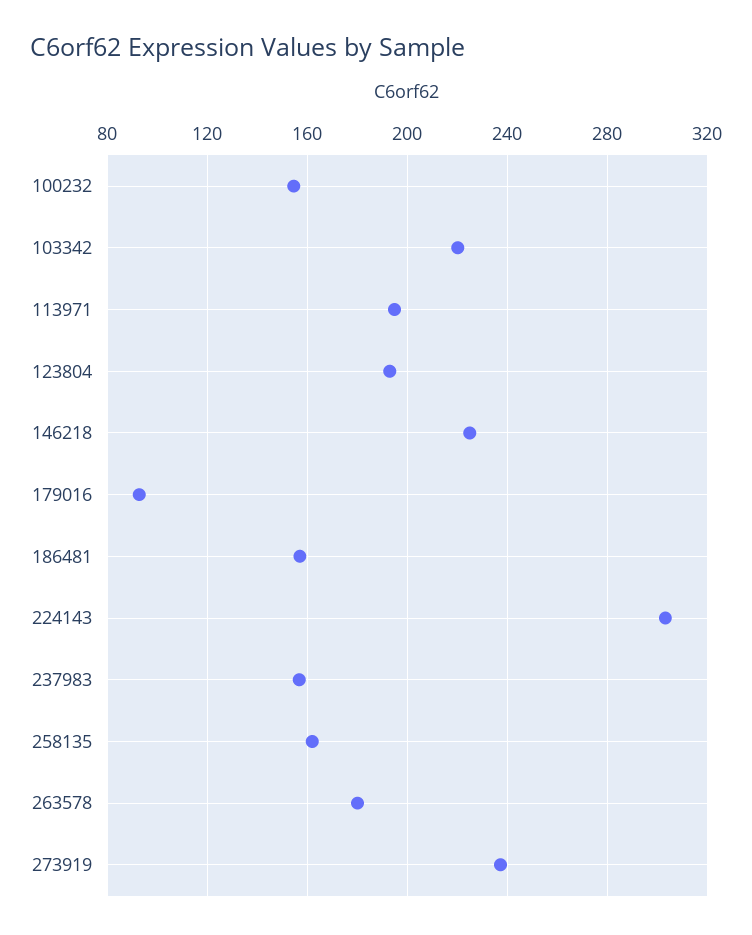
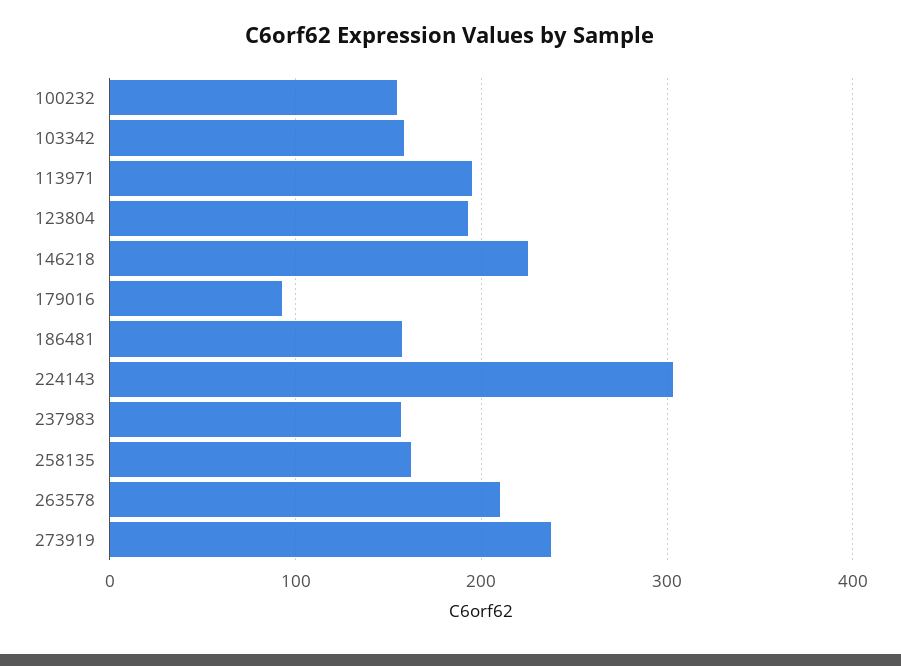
103342: 220 -> 160
263578: 180 -> 210

